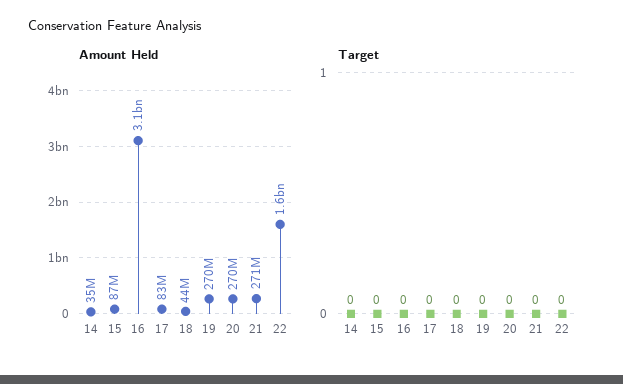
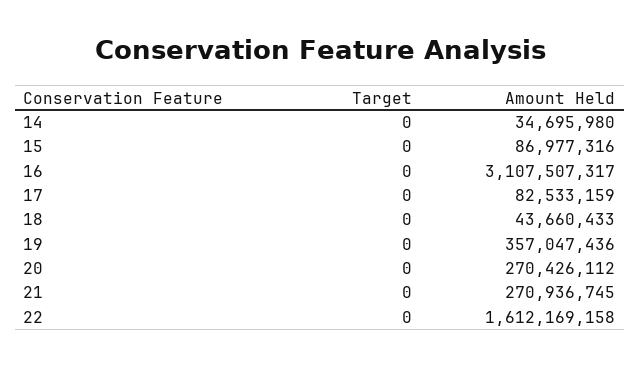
Amount Held, 19: 270000000 -> 357047436

